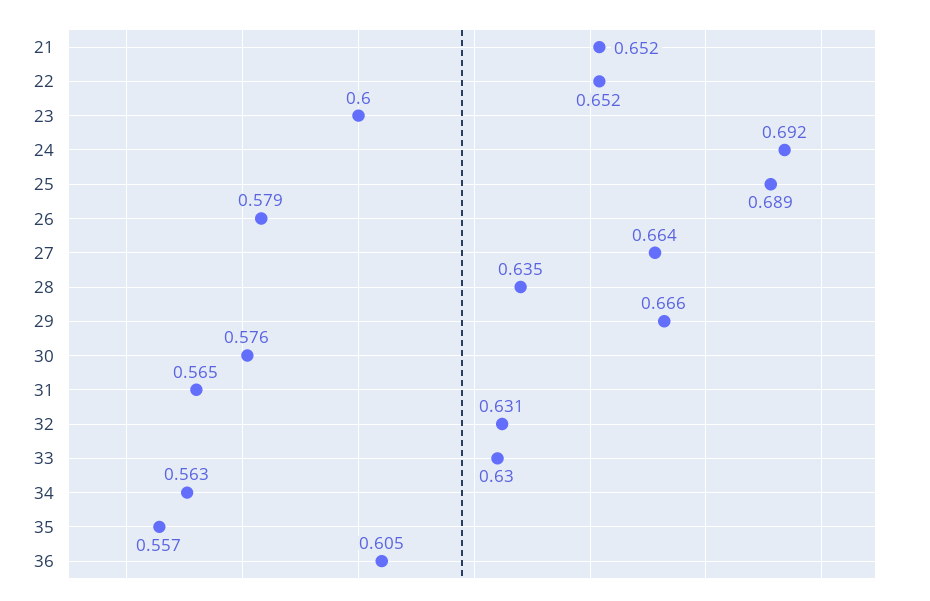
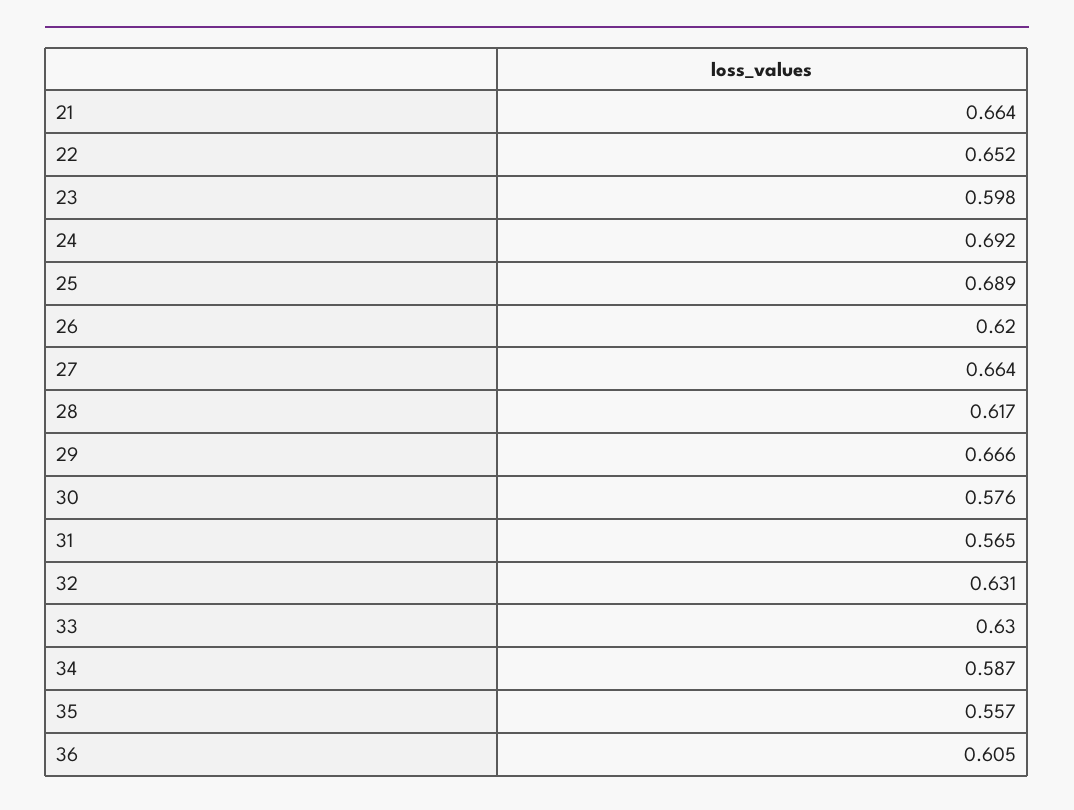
21: 0.652 -> 0.664
23: 0.6 -> 0.598
26: 0.579 -> 0.62
28: 0.635 -> 0.617
34: 0.563 -> 0.587

